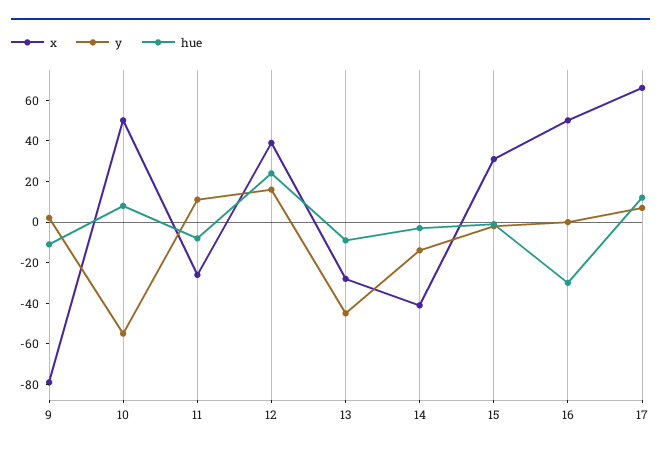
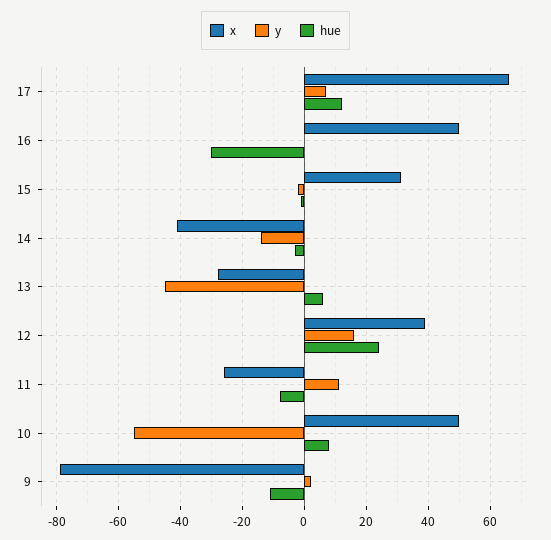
hue, 13: -10 -> 5

